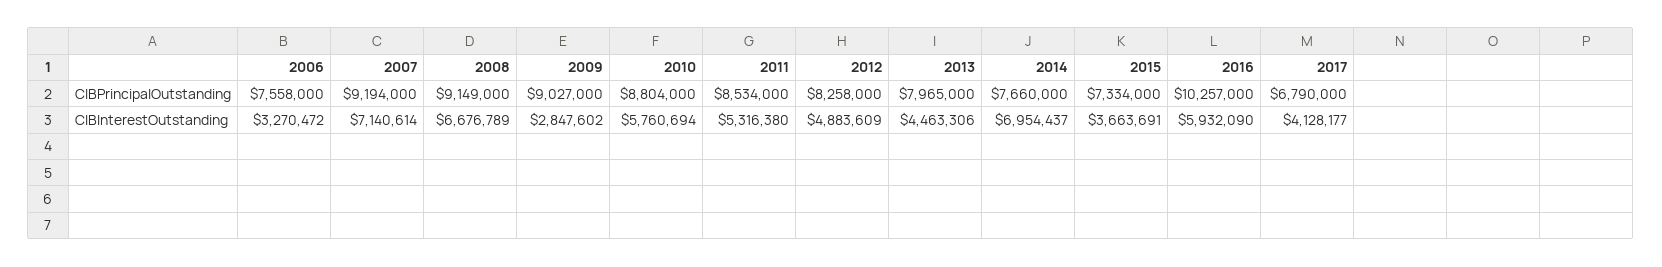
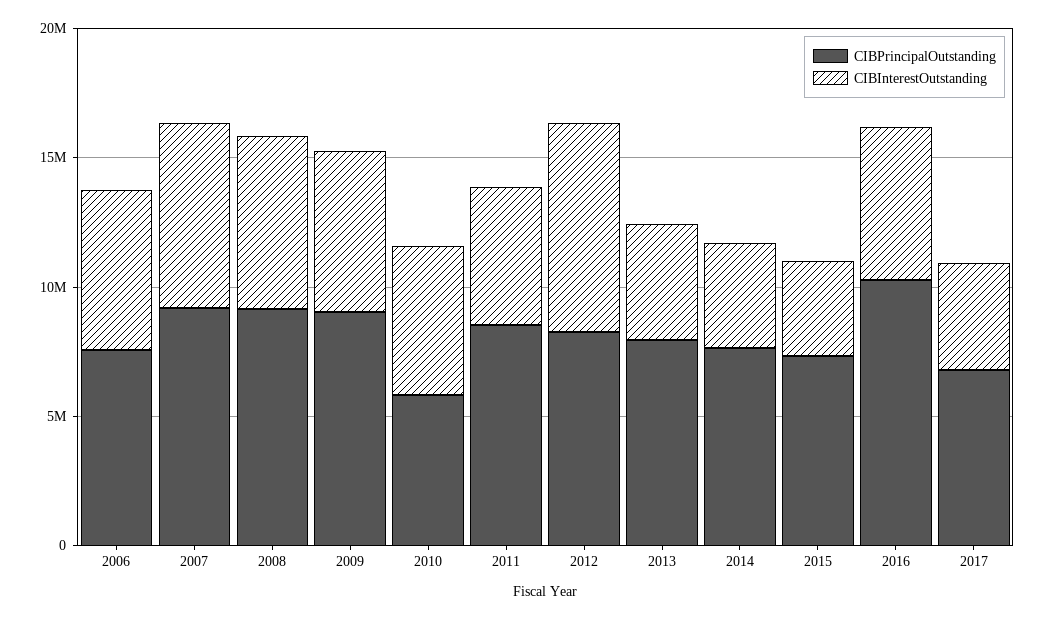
CIBPrincipalOutstanding, 2010: 8804000 -> 6000000
CIBInterestOutstanding, 2006: 3270472 -> 6000000
CIBInterestOutstanding, 2009: 2847602 -> 6000000
CIBInterestOutstanding, 2012: 4883609 -> 8000000
CIBInterestOutstanding, 2014: 6954437 -> 4000000

